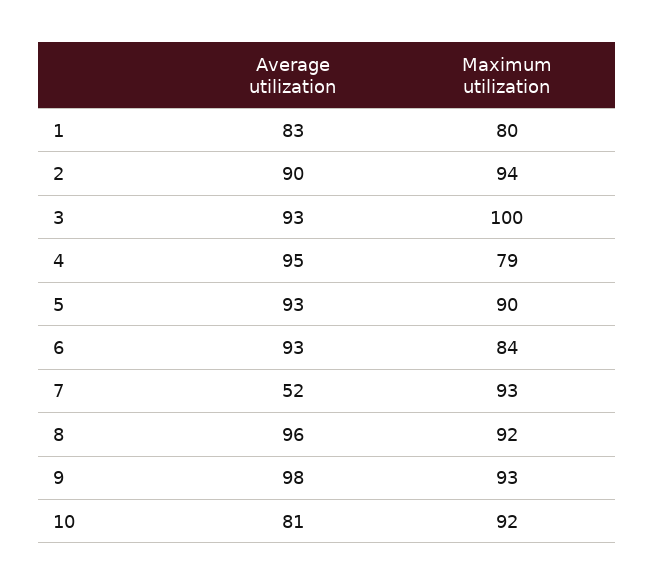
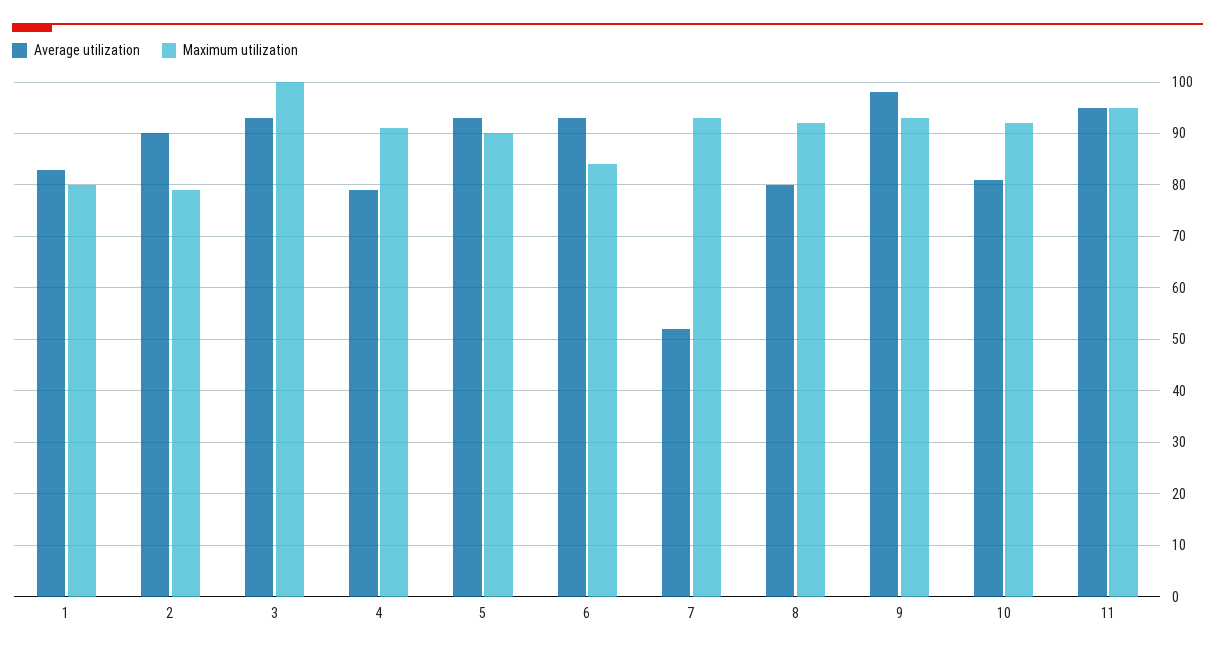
Maximum utilization, 2: 94 -> 80
Average utilization, 4: 95 -> 80
Maximum utilization, 4: 79 -> 90
Average utilization, 8: 96 -> 80
Average utilization, 11: none -> 95
Maximum utilization, 11: none -> 95

